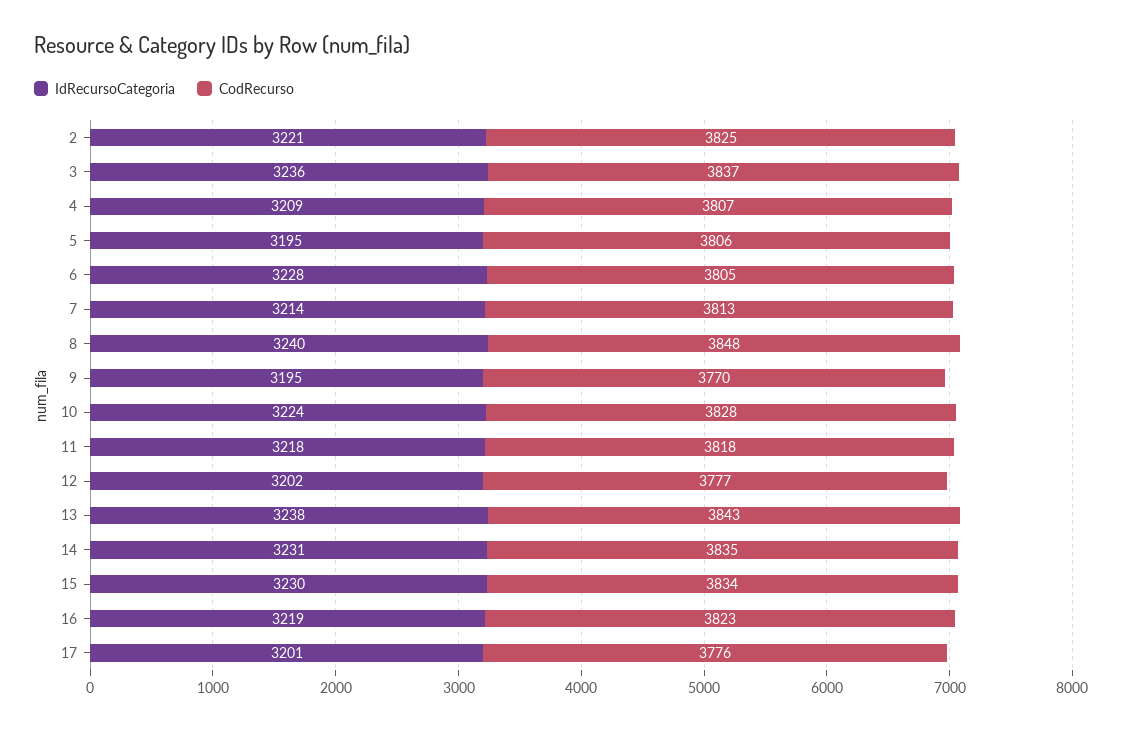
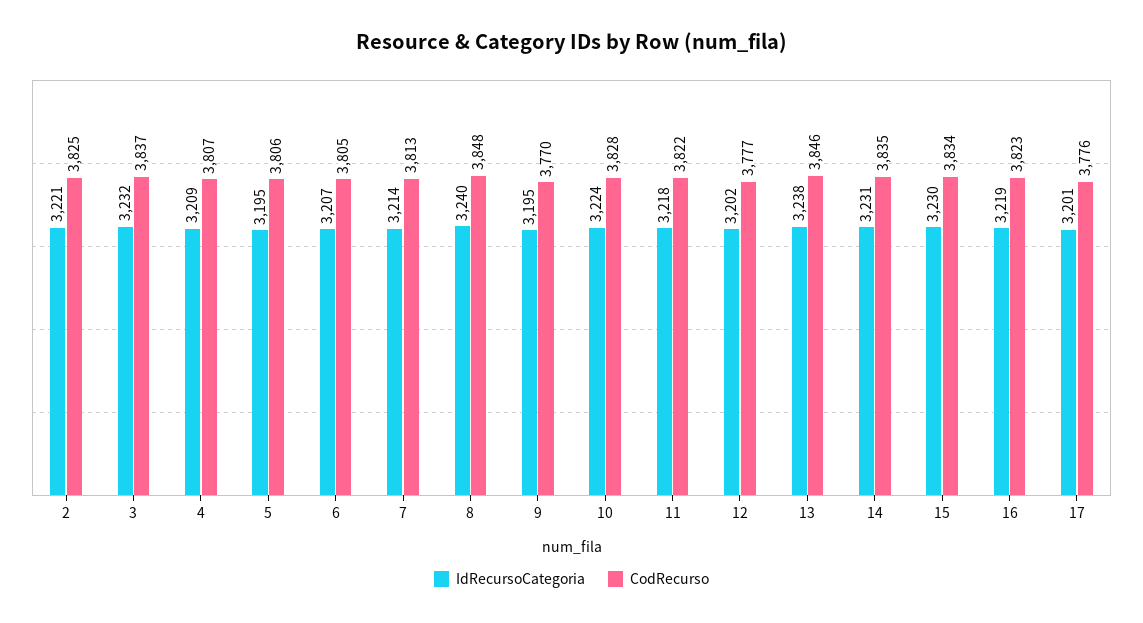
IdRecursoCategoria, 3: 3236 -> 3232
IdRecursoCategoria, 6: 3228 -> 3207
CodRecurso, 11: 3818 -> 3822
CodRecurso, 13: 3843 -> 3846

